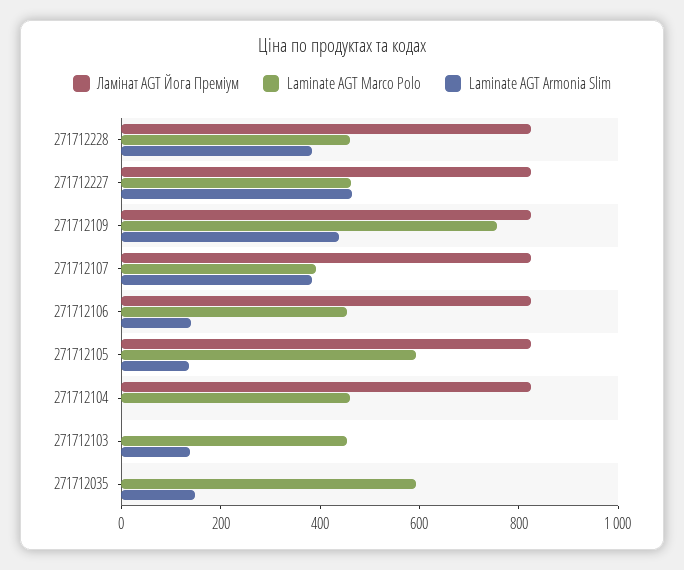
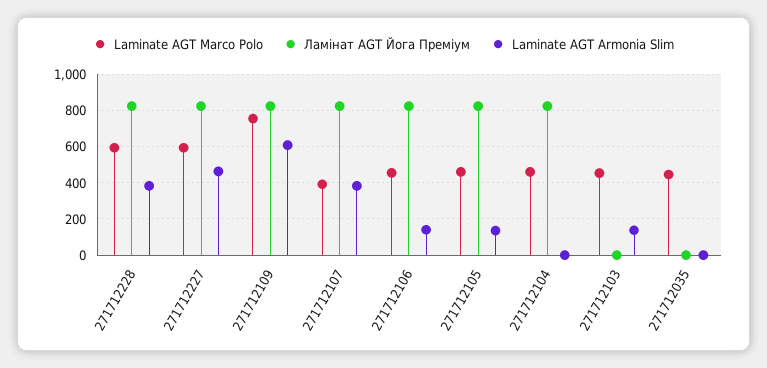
Laminate AGT Marco Polo, 271712228: 450 -> 600
Laminate AGT Marco Polo, 271712227: 450 -> 600
Laminate AGT Armonia Slim, 271712109: 450 -> 600
Laminate AGT Marco Polo, 271712105: 600 -> 450
Laminate AGT Marco Polo, 271712035: 600 -> 450
Laminate AGT Armonia Slim, 271712035: 150 -> 0

